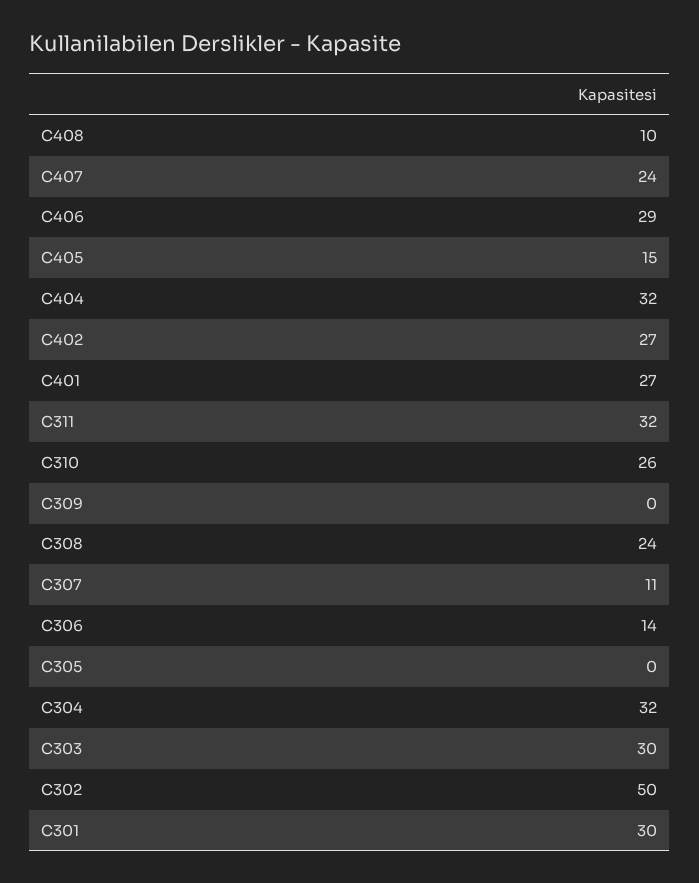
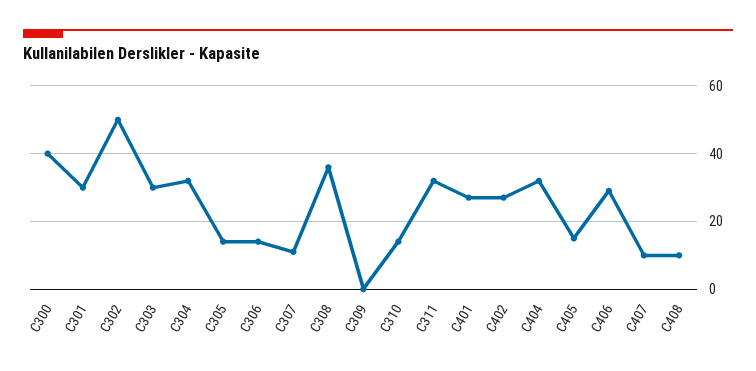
C407: 24 -> 10
C310: 26 -> 15
C308: 24 -> 35
C305: 0 -> 15
C300: none -> 40

